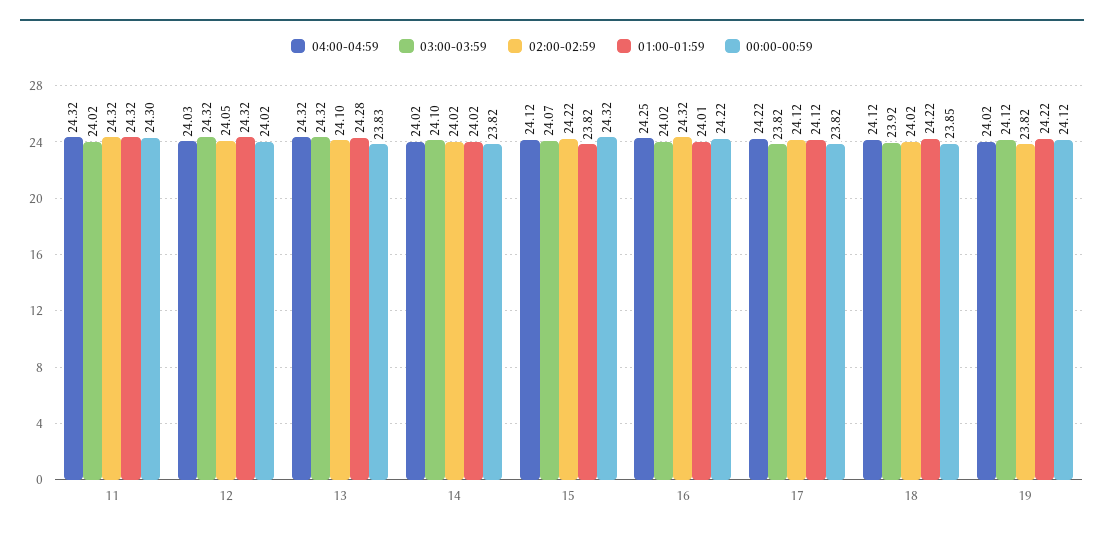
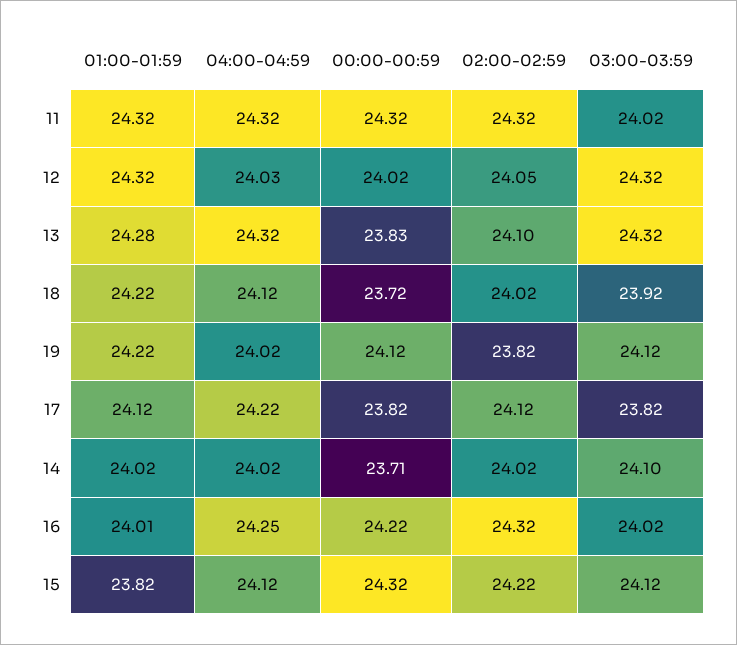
00:00-00:59, 11: 24.3 -> 24.32
00:00-00:59, 14: 23.82 -> 23.71
03:00-03:59, 15: 24.07 -> 24.12
00:00-00:59, 18: 23.85 -> 23.72

